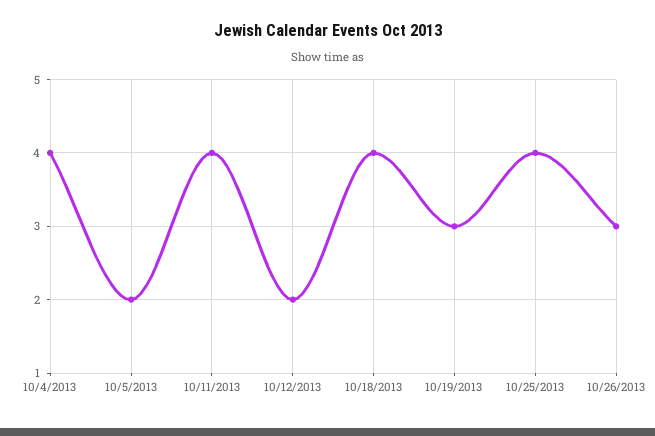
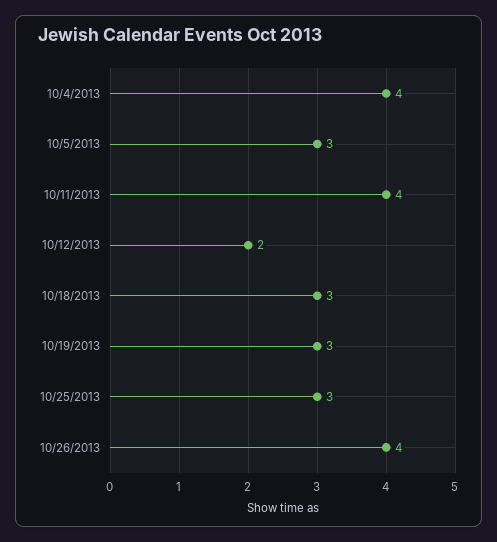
10/5/2013: 2 -> 3
10/18/2013: 4 -> 3
10/25/2013: 4 -> 3
10/26/2013: 3 -> 4

